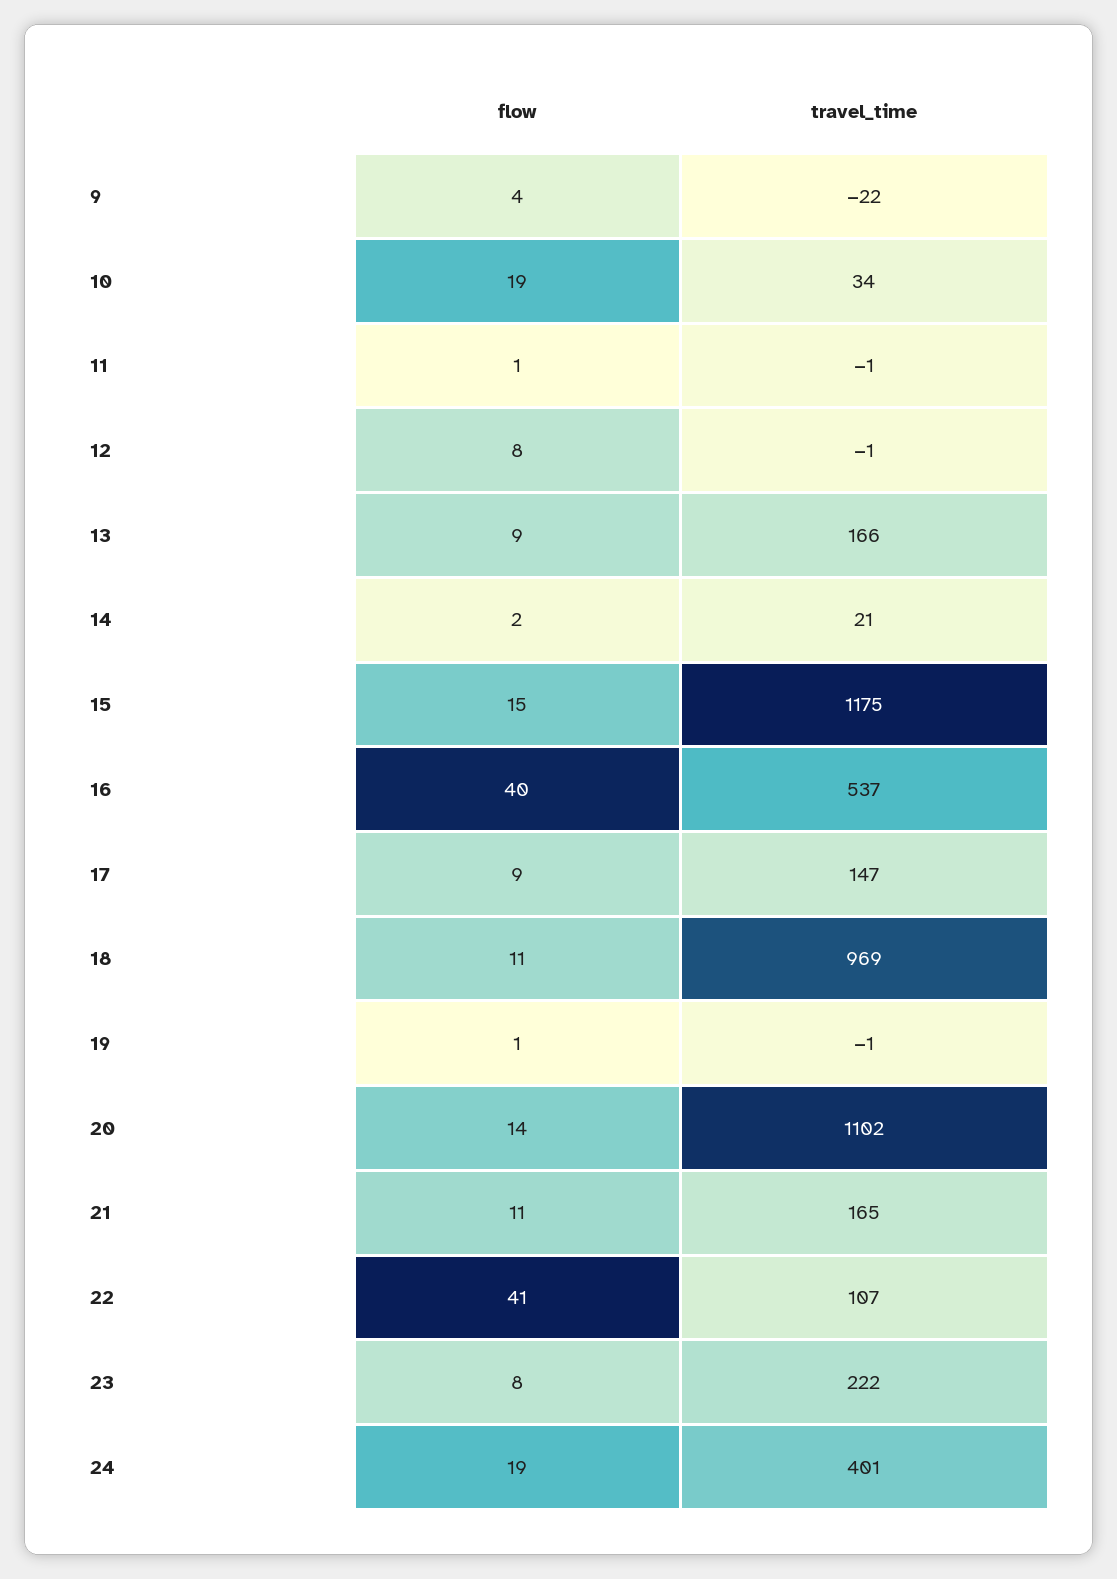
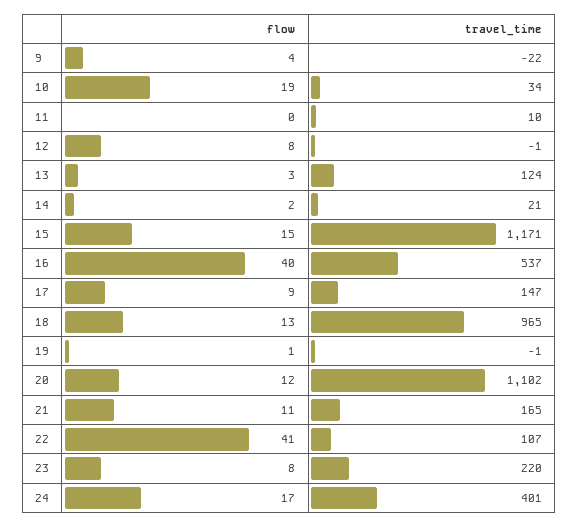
flow, 11: 1 -> 0
travel_time, 11: -1 -> 10
flow, 13: 9 -> 3
travel_time, 13: 166 -> 124
travel_time, 15: 1175 -> 1171
flow, 18: 11 -> 13
travel_time, 18: 969 -> 965
flow, 20: 14 -> 12
travel_time, 23: 222 -> 220
flow, 24: 19 -> 17

